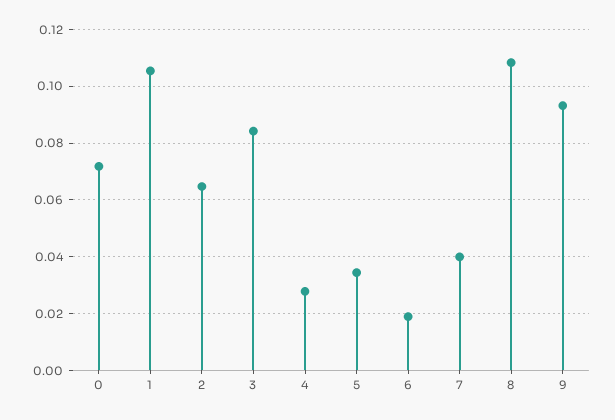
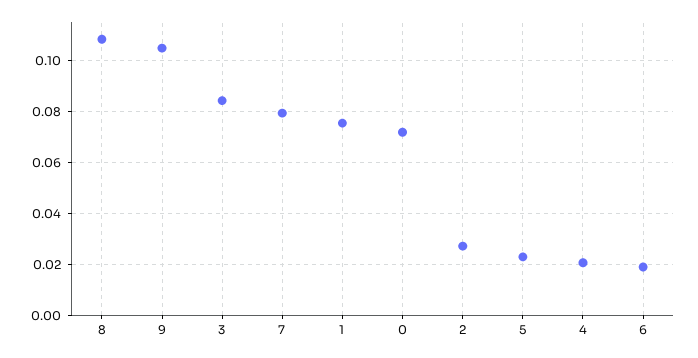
1: 0.105 -> 0.075
2: 0.065 -> 0.0275
4: 0.0275 -> 0.02
5: 0.035 -> 0.0225
7: 0.04 -> 0.08
9: 0.0925 -> 0.105

